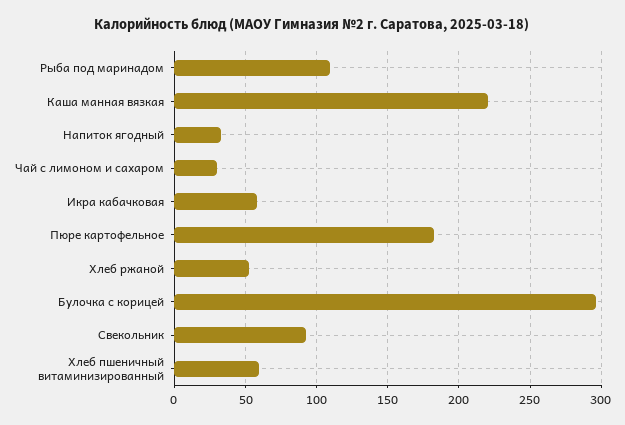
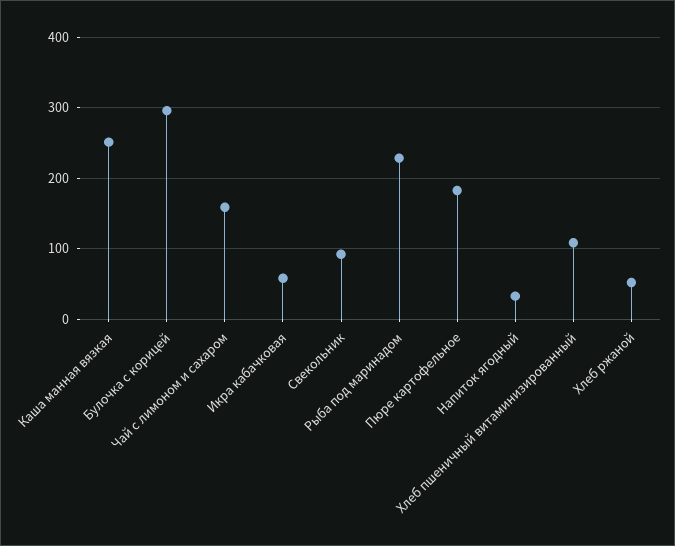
Рыба под маринадом: 110 -> 230
Каша манная вязкая: 220 -> 250
Чай с лимоном и сахаром: 30 -> 160
Хлеб пшеничный витаминизированный: 60 -> 110

